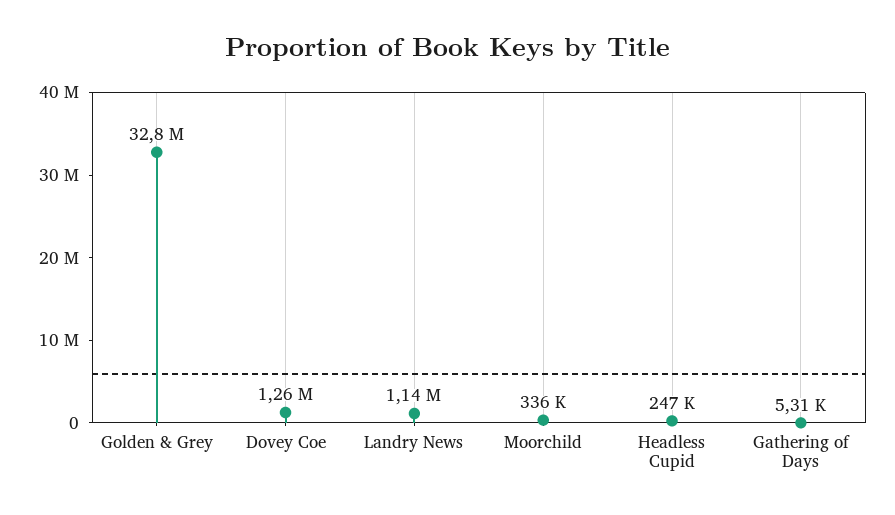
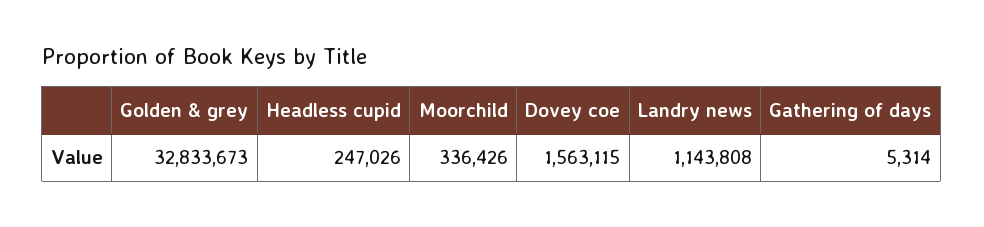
Dovey Coe: 1260000 -> 1563115

